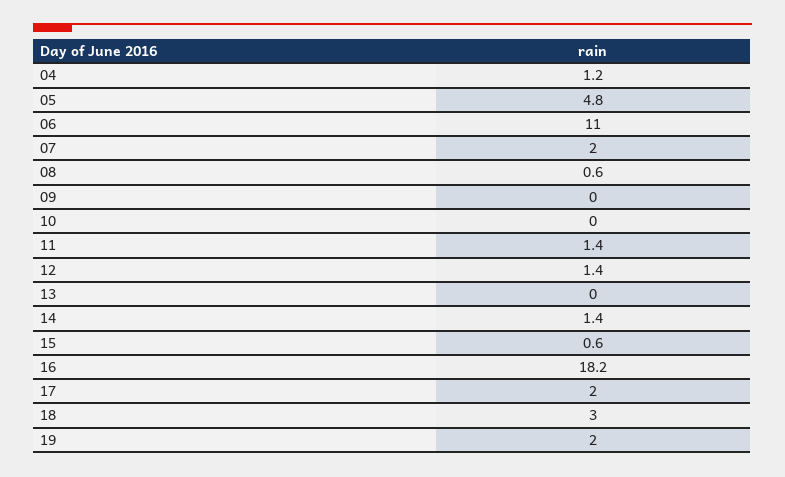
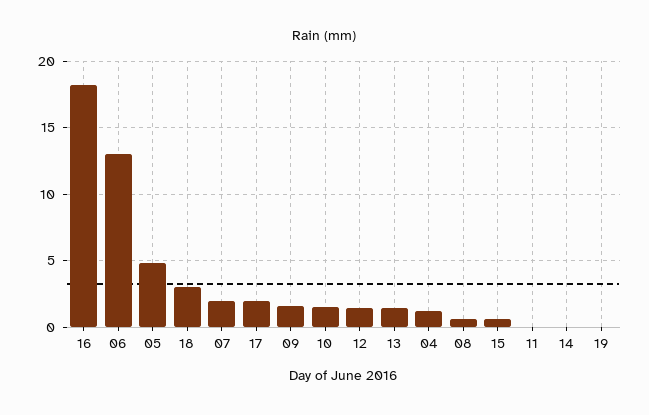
06: 11 -> 13
09: 0 -> 1.5
10: 0 -> 1.5
11: 1.4 -> 0
13: 0 -> 1.5
14: 1.4 -> 0
19: 2 -> 0

